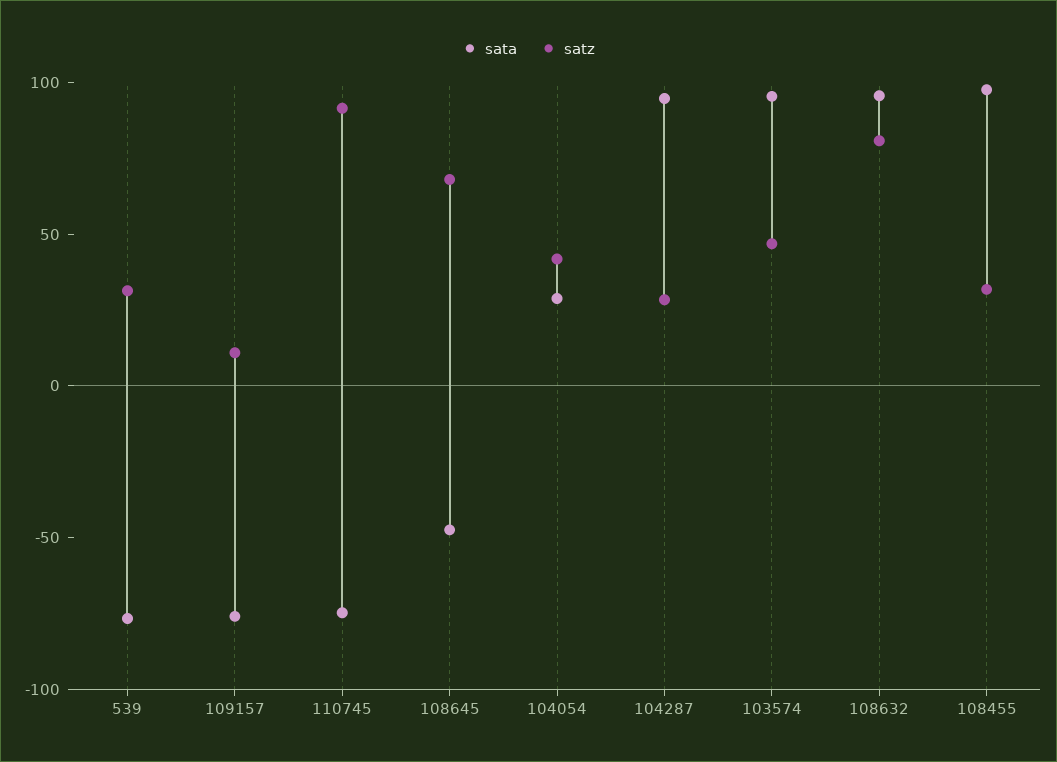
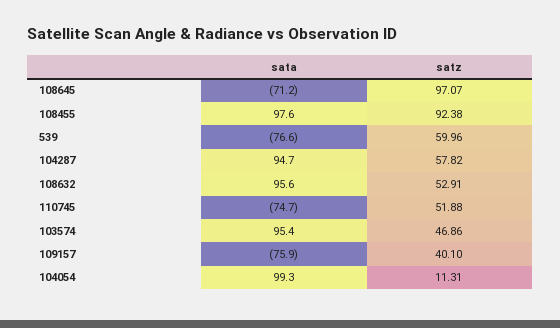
satz, 539: 30 -> 59.96
satz, 109157: 10 -> 40.1
satz, 110745: 90 -> 51.88
sata, 108645: -50 -> -71.2
satz, 108645: 70 -> 97.07
sata, 104054: 30 -> 99.3
satz, 104054: 40 -> 11.31
satz, 104287: 30 -> 57.82
satz, 108632: 80 -> 52.91
satz, 108455: 30 -> 92.38

